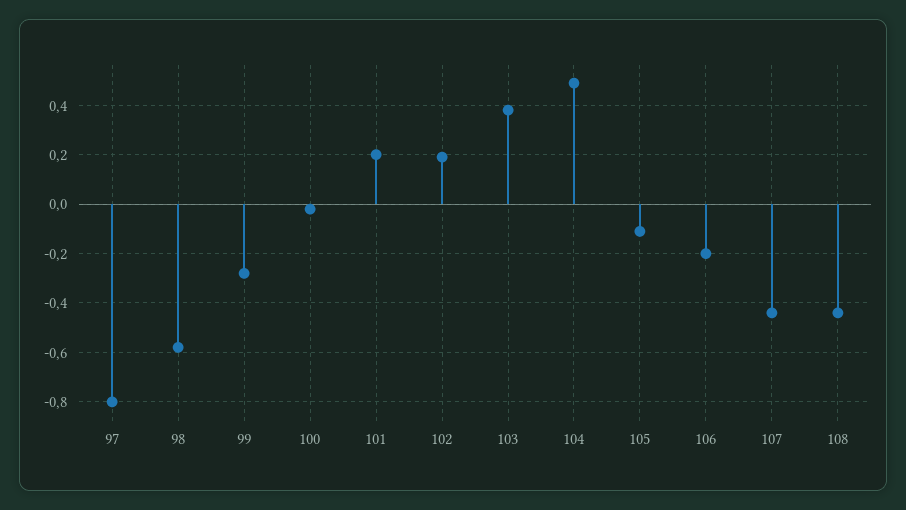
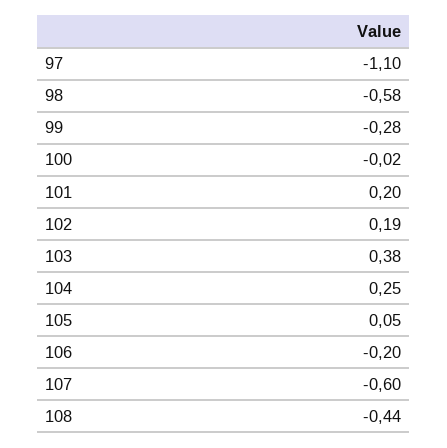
97: -0.8 -> -1.1
104: 0.5 -> 0.25
105: -0.1 -> 0.05
107: -0.45 -> -0.6

